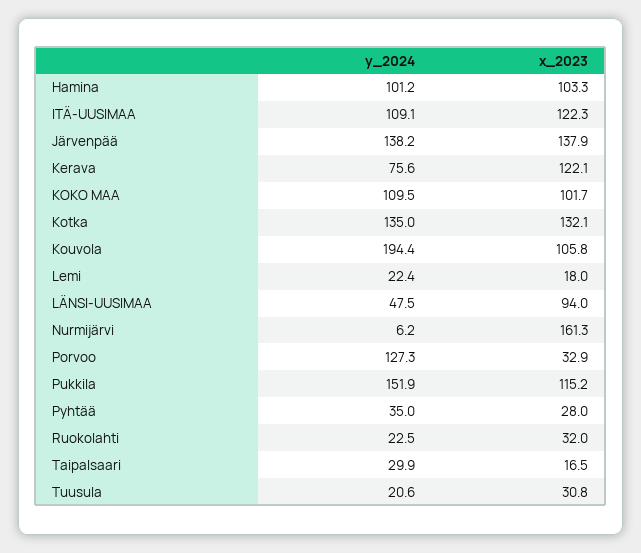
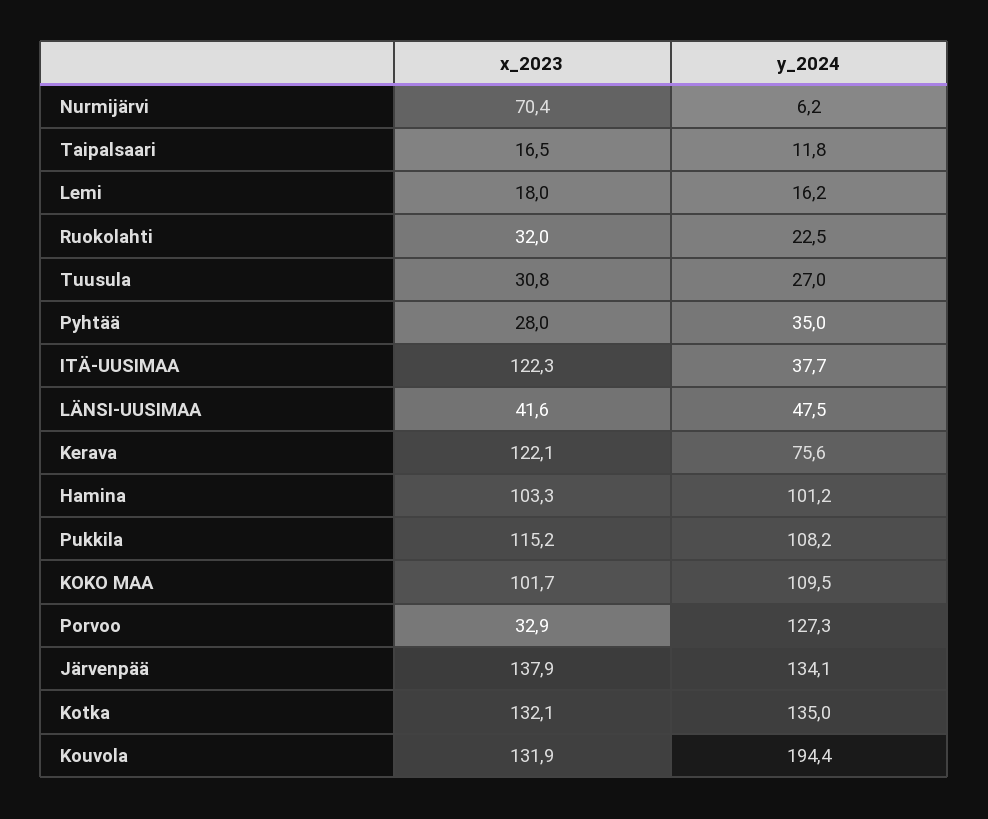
y_2024, ITÄ-UUSIMAA: 109.1 -> 37.7
y_2024, Järvenpää: 138.2 -> 134.1
x_2023, Kouvola: 105.8 -> 131.9
y_2024, Lemi: 22.4 -> 16.2
x_2023, LÄNSI-UUSIMAA: 94 -> 41.6
x_2023, Nurmijärvi: 161.3 -> 70.4
y_2024, Pukkila: 151.9 -> 108.2
y_2024, Taipalsaari: 29.9 -> 11.8
y_2024, Tuusula: 20.6 -> 27

